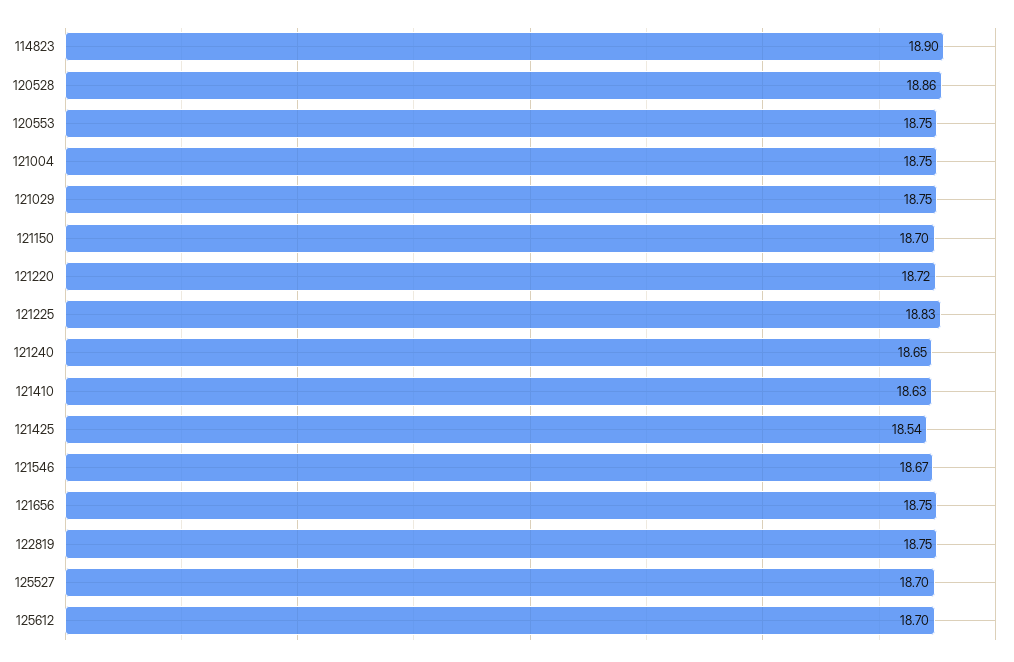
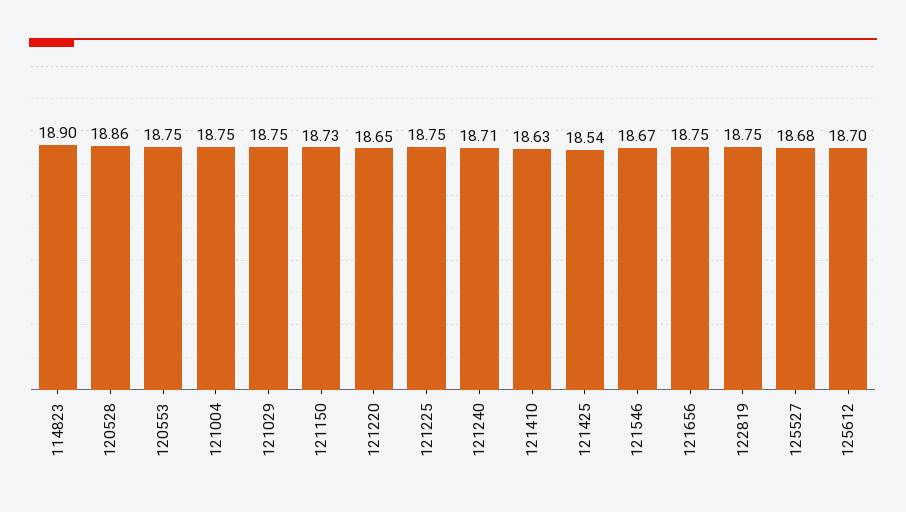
121150: 18.7 -> 18.73
121220: 18.72 -> 18.65
121225: 18.83 -> 18.75
121240: 18.65 -> 18.71
125527: 18.7 -> 18.68

